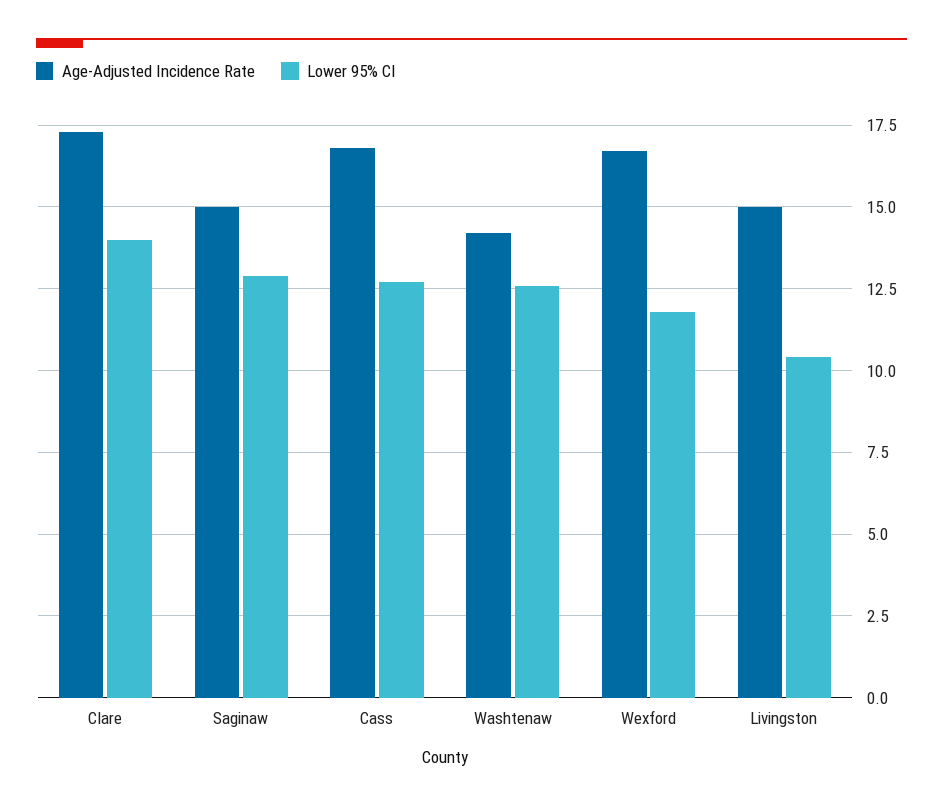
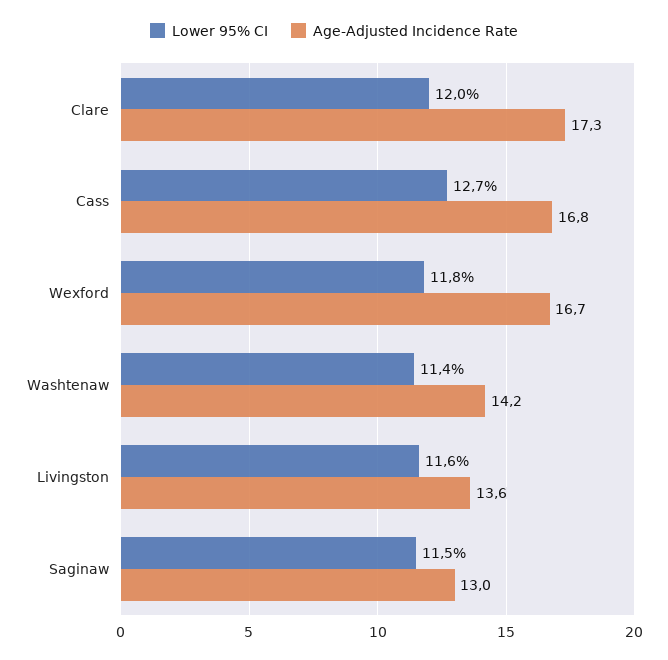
Lower 95% CI, Clare: 14 -> 12
Age-Adjusted Incidence Rate, Saginaw: 15 -> 13
Lower 95% CI, Saginaw: 13 -> 11.5
Lower 95% CI, Washtenaw: 12.5 -> 11.4
Age-Adjusted Incidence Rate, Livingston: 15 -> 13.6
Lower 95% CI, Livingston: 10.5 -> 11.6

